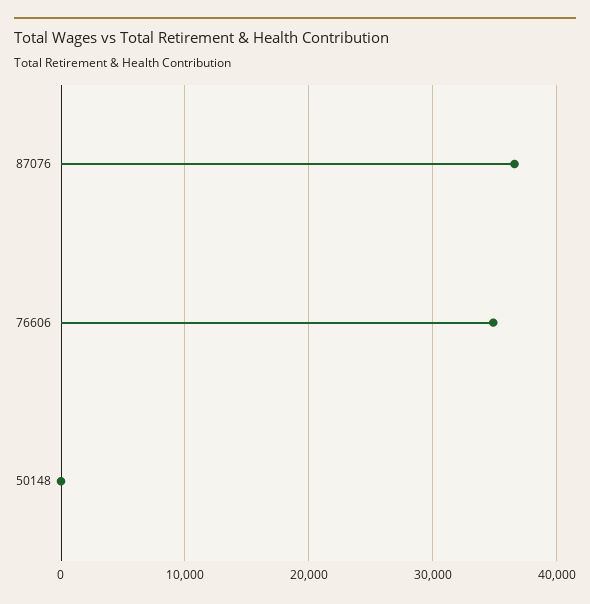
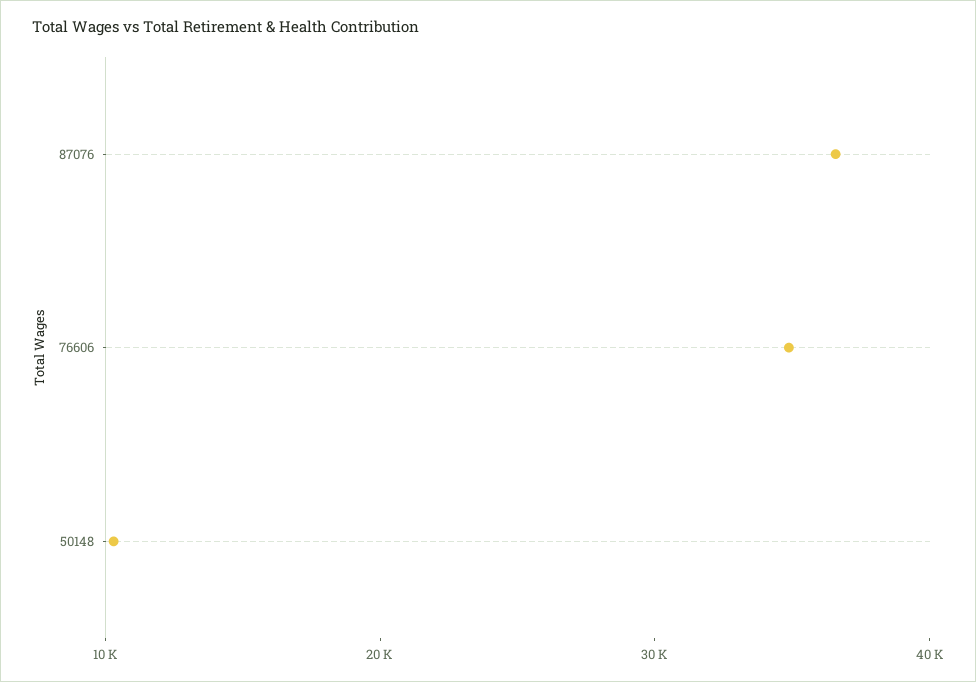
50148: 0 -> 10000

